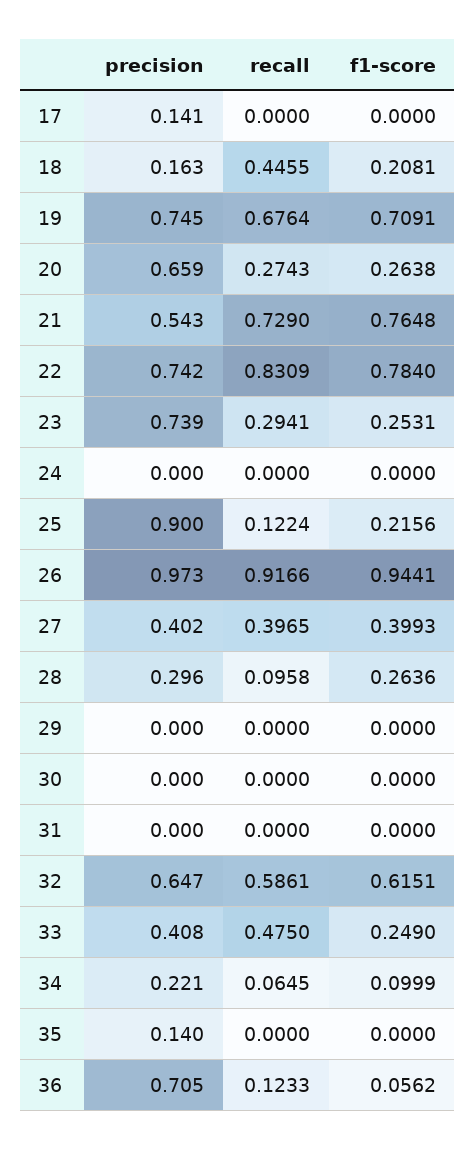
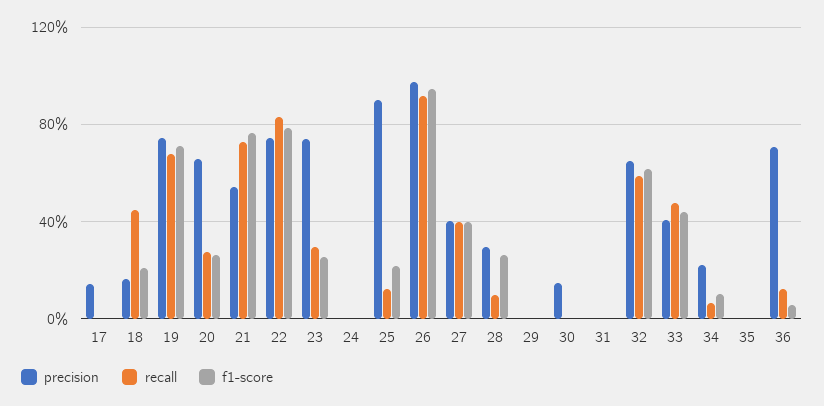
precision, 30: 0 -> 0.15
f1-score, 33: 0.249 -> 0.45
precision, 35: 0.14 -> 0

